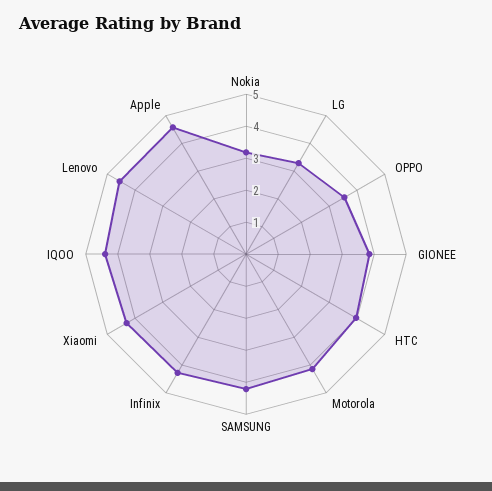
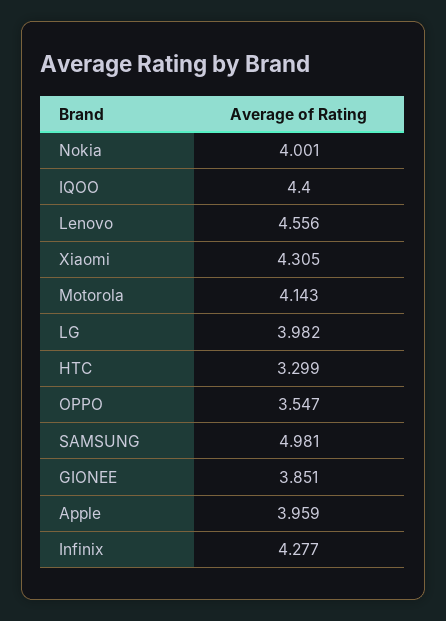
Nokia: 3.25 -> 4.001
LG: 3.25 -> 3.982
HTC: 4 -> 3.299
SAMSUNG: 4.25 -> 4.981
Apple: 4.5 -> 3.959

